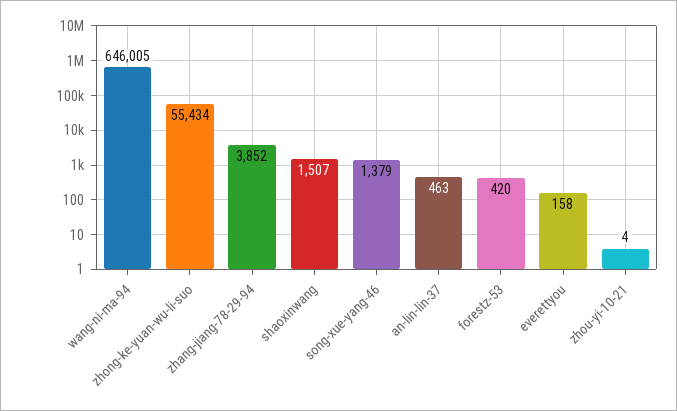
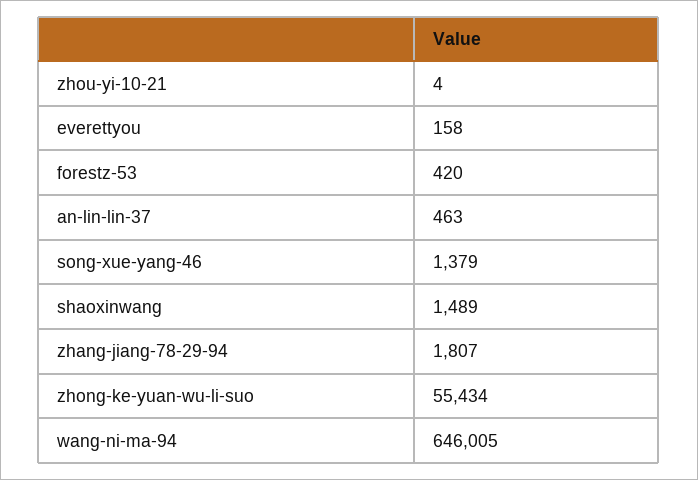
zhang-jiang-78-29-94: 3852 -> 1807
shaoxinwang: 1507 -> 1489

